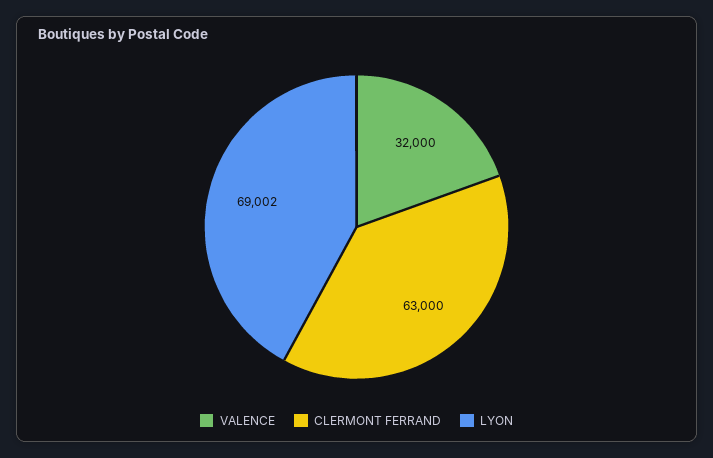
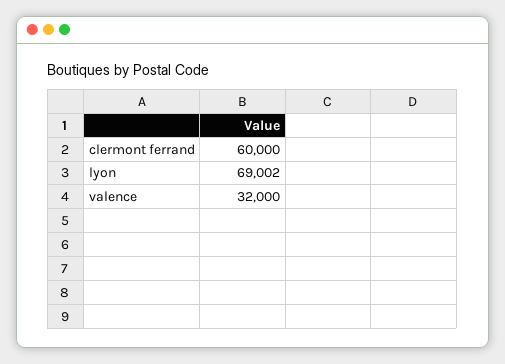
CLERMONT FERRAND: 63000 -> 60000

